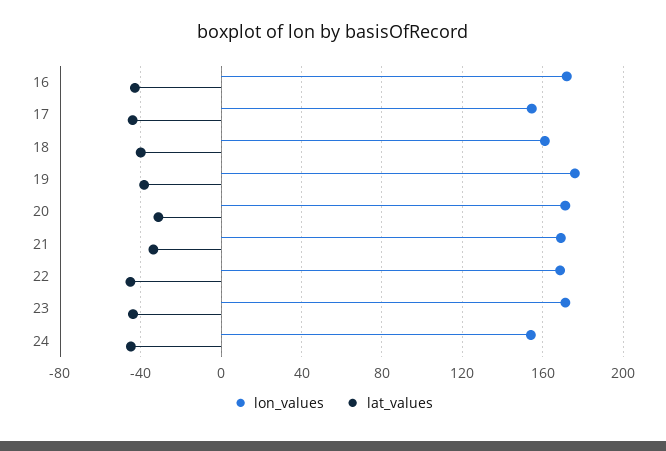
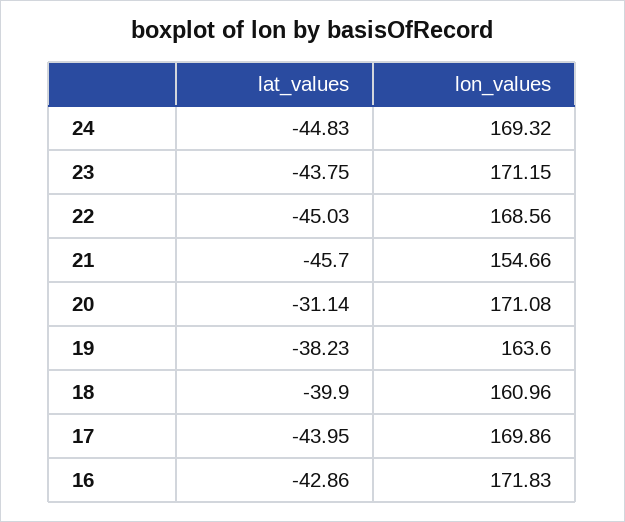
lon_values, 17: 155 -> 169.86
lon_values, 19: 175 -> 163.6
lon_values, 21: 170 -> 154.66
lat_values, 21: -35 -> -45.7
lon_values, 24: 155 -> 169.32

